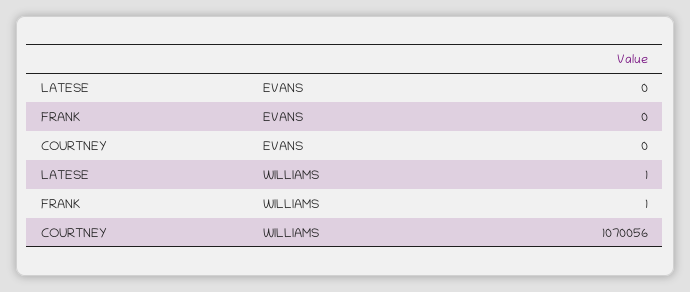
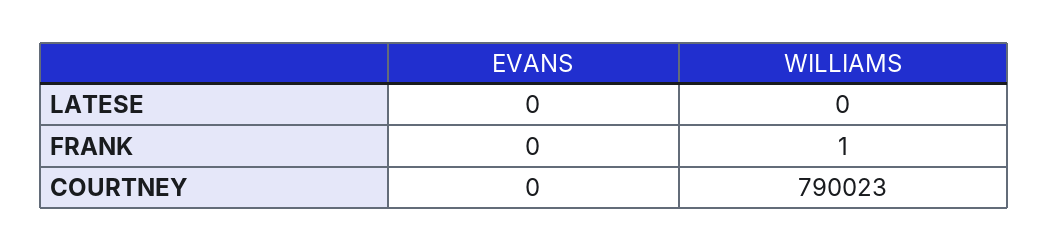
LATESE, WILLIAMS: 1 -> 0
COURTNEY, WILLIAMS: 1070056 -> 790023

